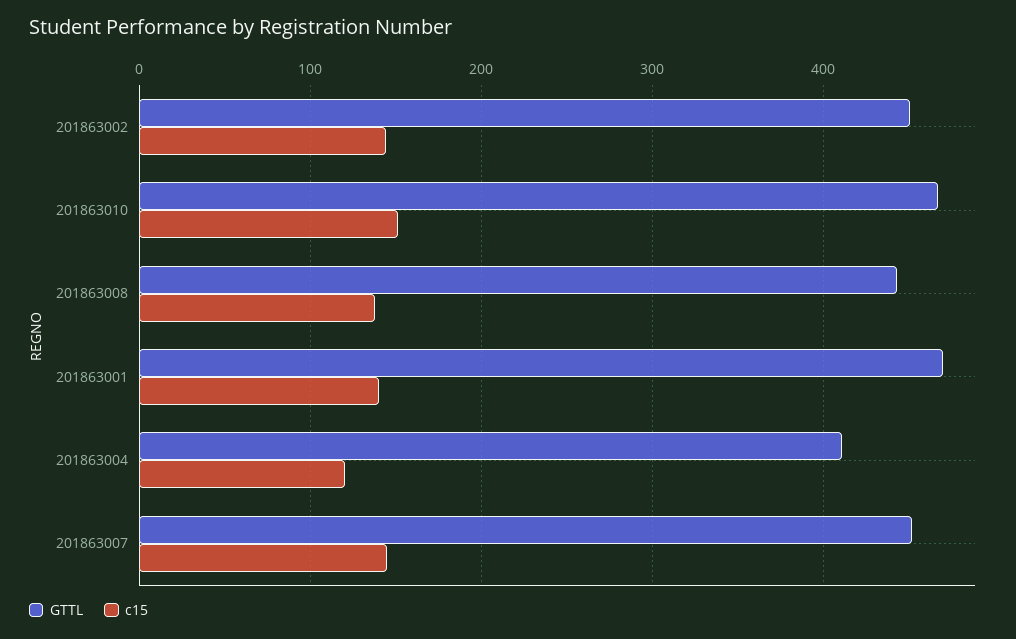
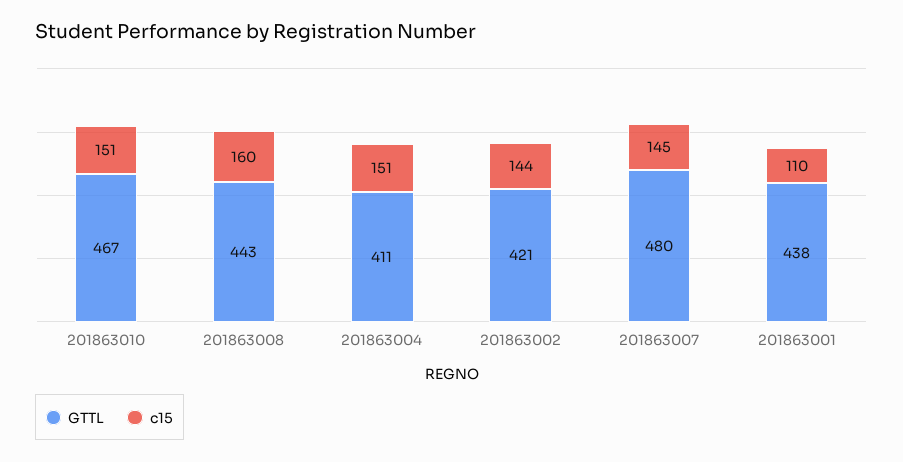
GTTL, 201863002: 450 -> 421
c15, 201863008: 140 -> 160
GTTL, 201863001: 470 -> 438
c15, 201863001: 140 -> 110
c15, 201863004: 120 -> 151
GTTL, 201863007: 450 -> 480

